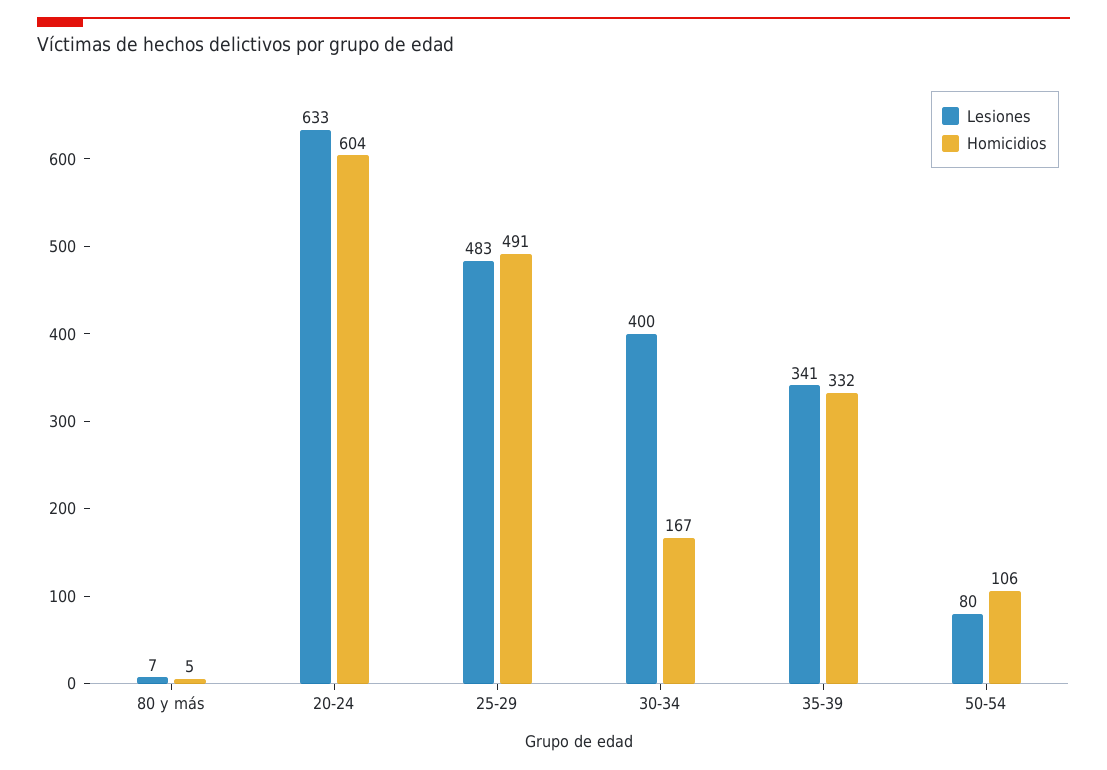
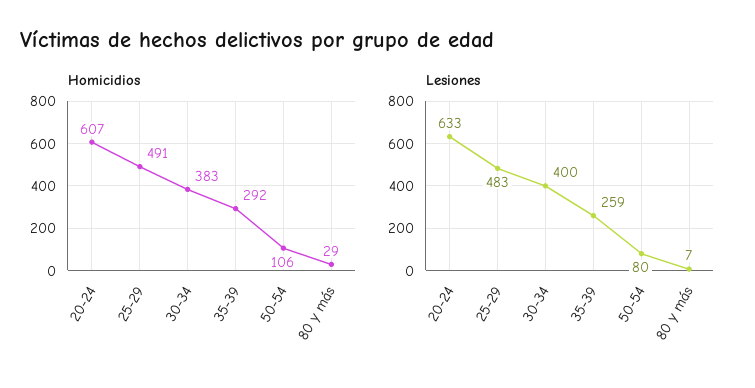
Homicidios, 80 y más: 5 -> 29
Homicidios, 20-24: 604 -> 607
Homicidios, 30-34: 167 -> 383
Lesiones, 35-39: 341 -> 259
Homicidios, 35-39: 332 -> 292

